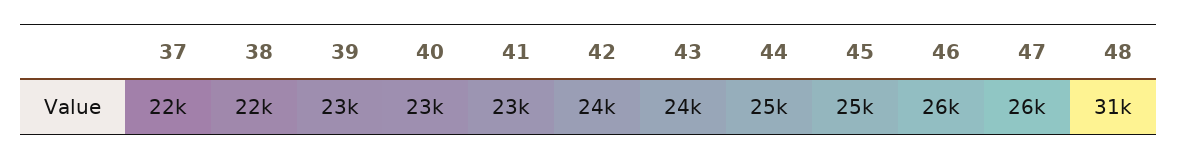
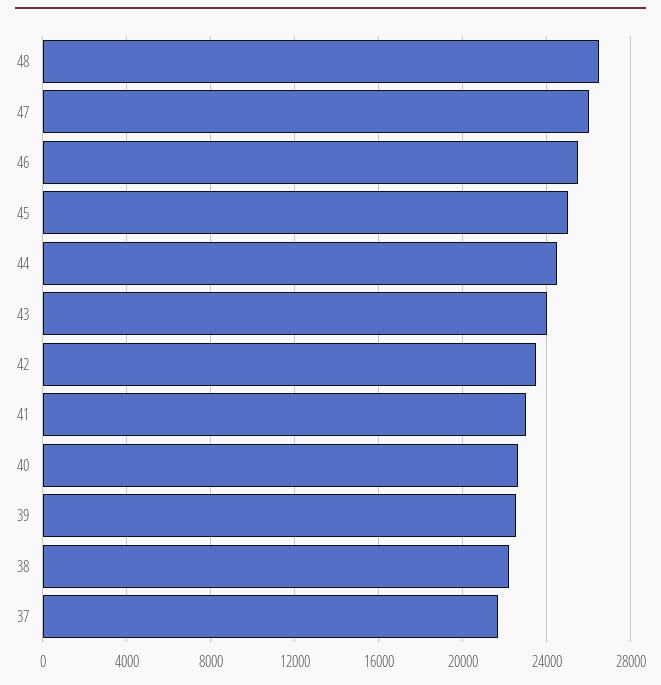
48: 31000 -> 26500

